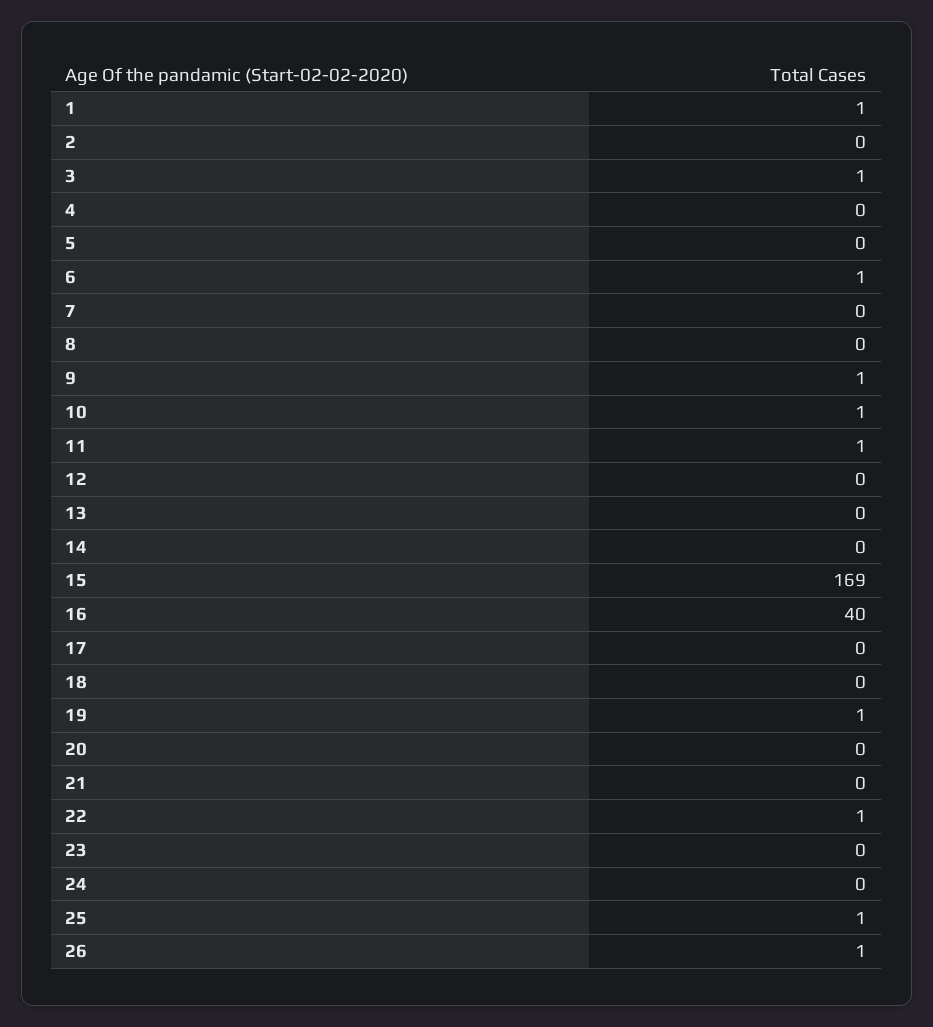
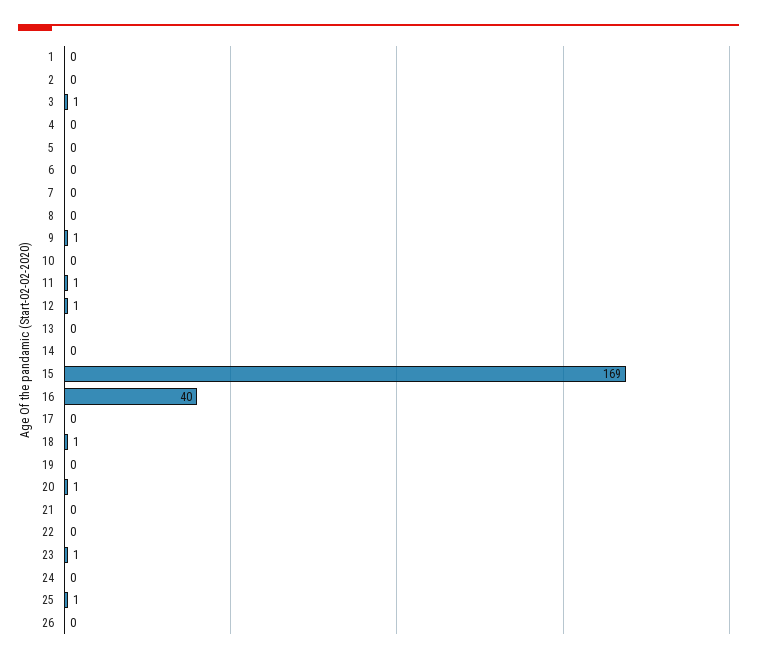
1: 1 -> 0
6: 1 -> 0
10: 1 -> 0
12: 0 -> 1
18: 0 -> 1
19: 1 -> 0
20: 0 -> 1
22: 1 -> 0
23: 0 -> 1
26: 1 -> 0

